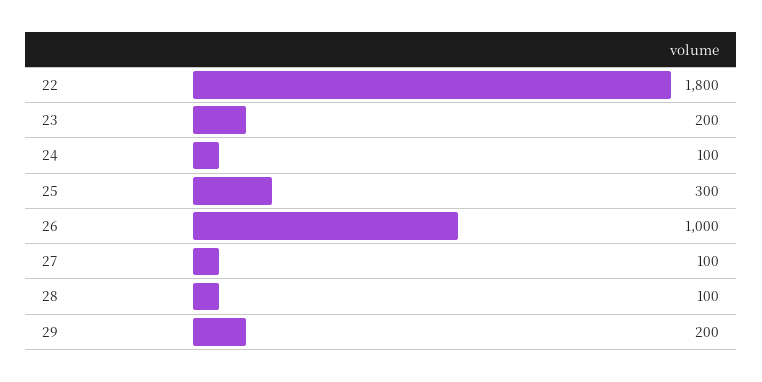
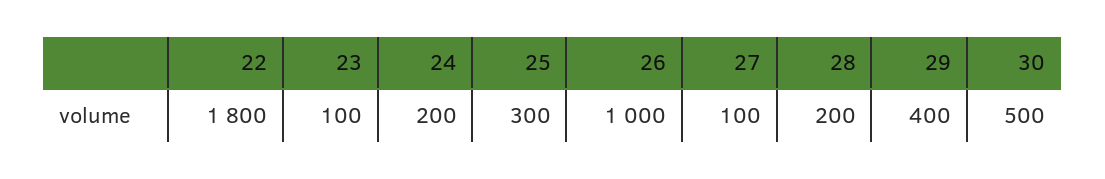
23: 200 -> 100
24: 100 -> 200
28: 100 -> 200
29: 200 -> 400
30: none -> 500

